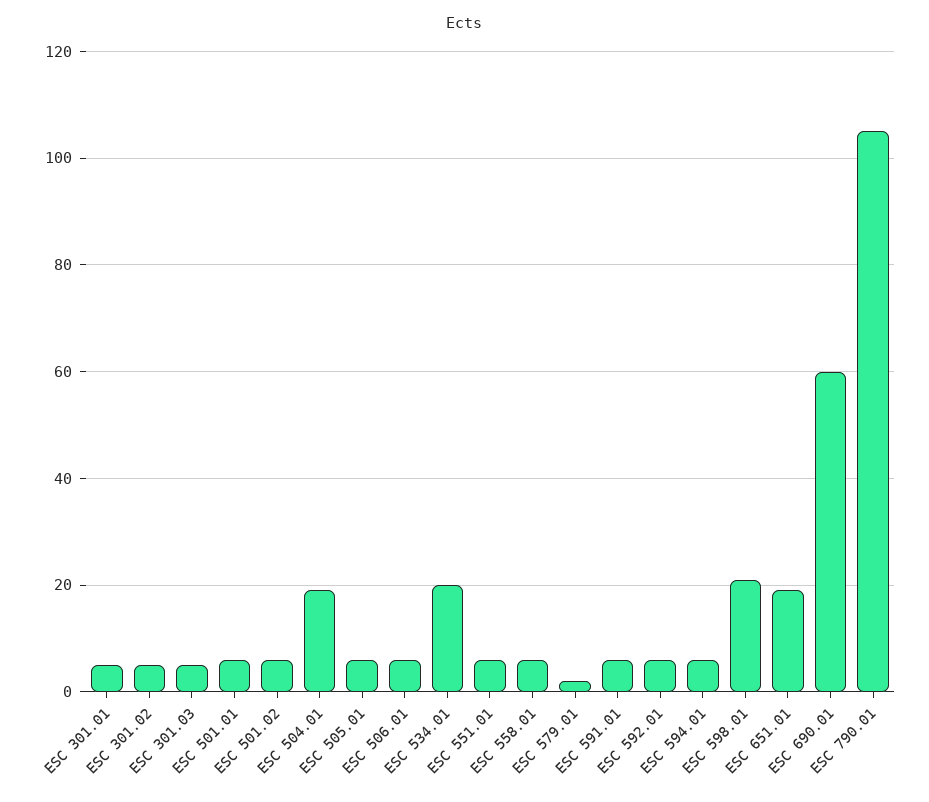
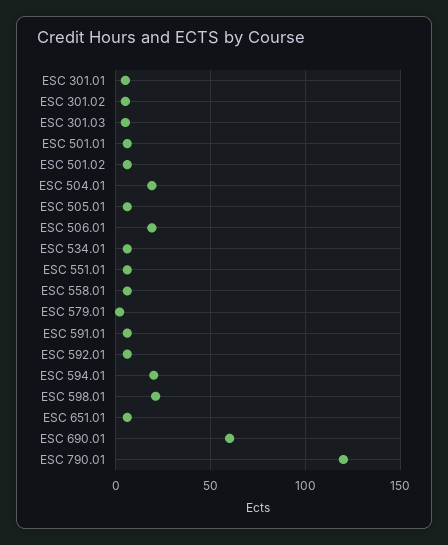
ESC 506.01: 5 -> 20
ESC 534.01: 20 -> 5
ESC 594.01: 5 -> 20
ESC 651.01: 20 -> 5
ESC 790.01: 105 -> 120

